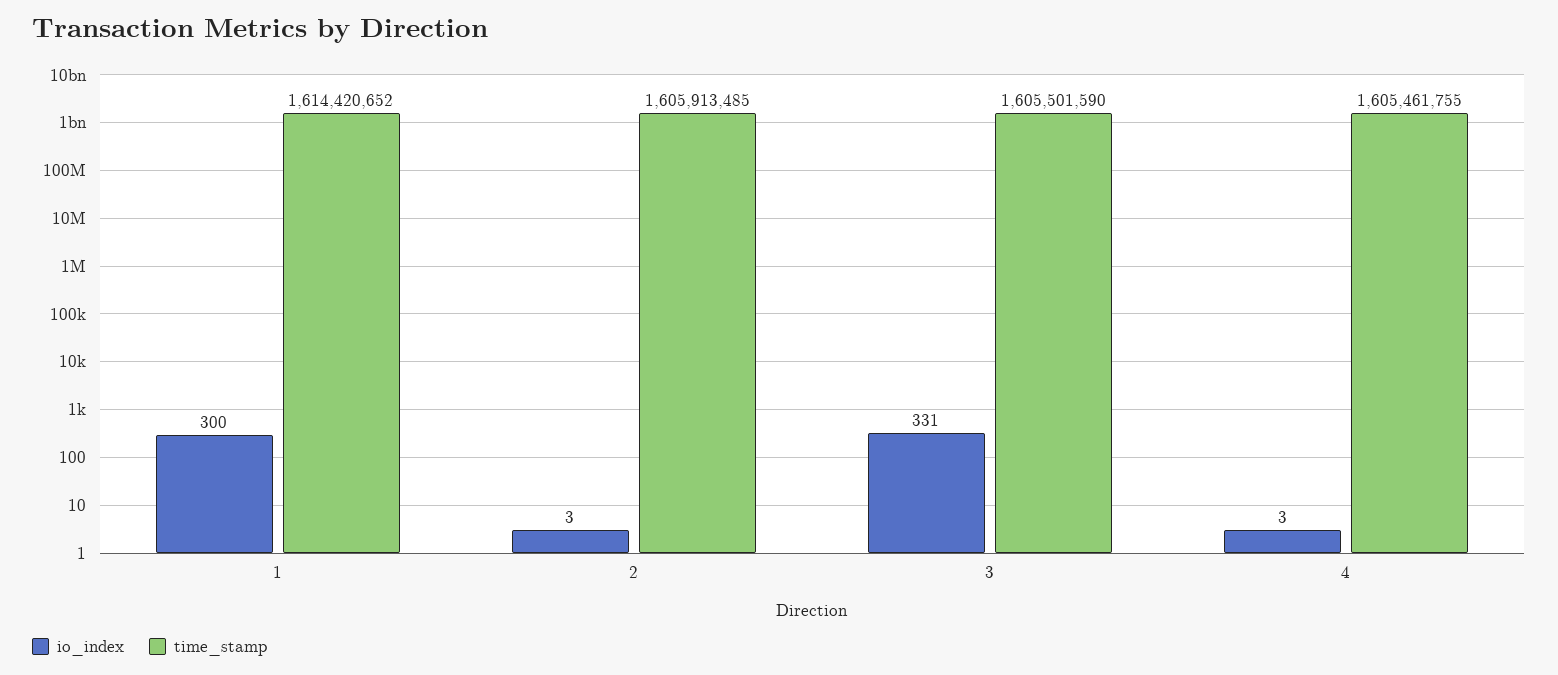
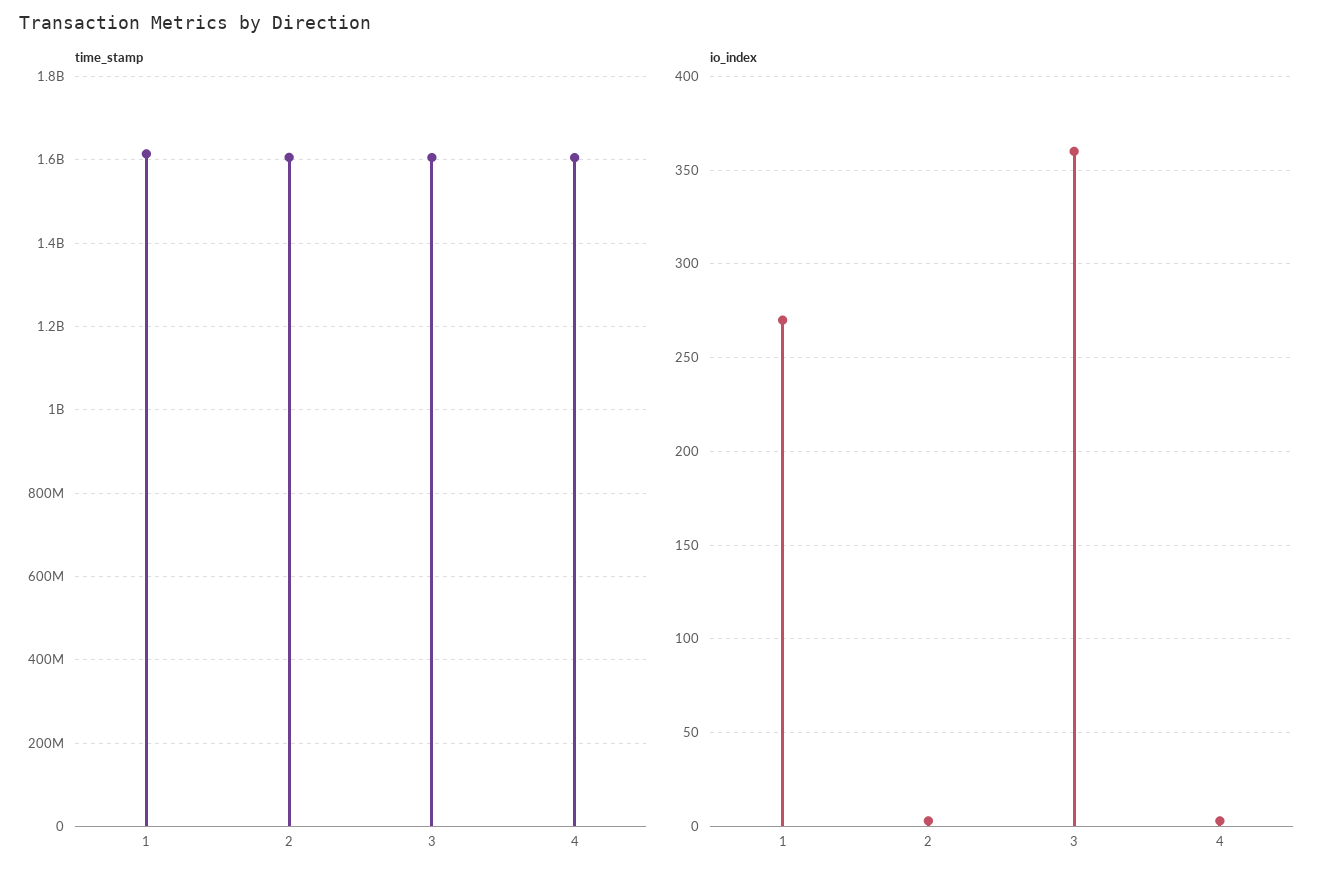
io_index, 1: 300 -> 270
io_index, 3: 331 -> 360

